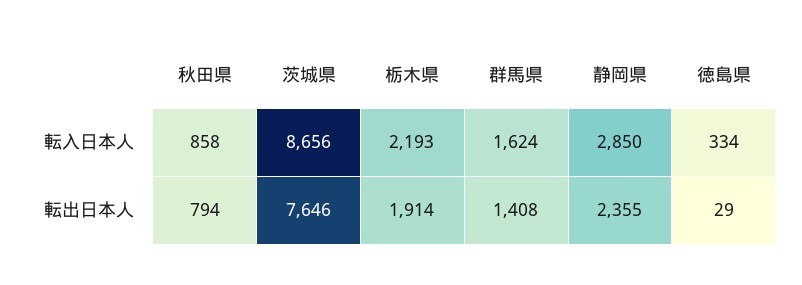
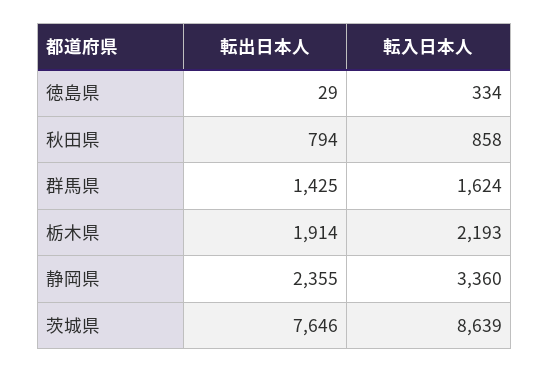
茨城県, 転入日本人: 8656 -> 8639
静岡県, 転入日本人: 2850 -> 3360
群馬県, 転出日本人: 1408 -> 1425

